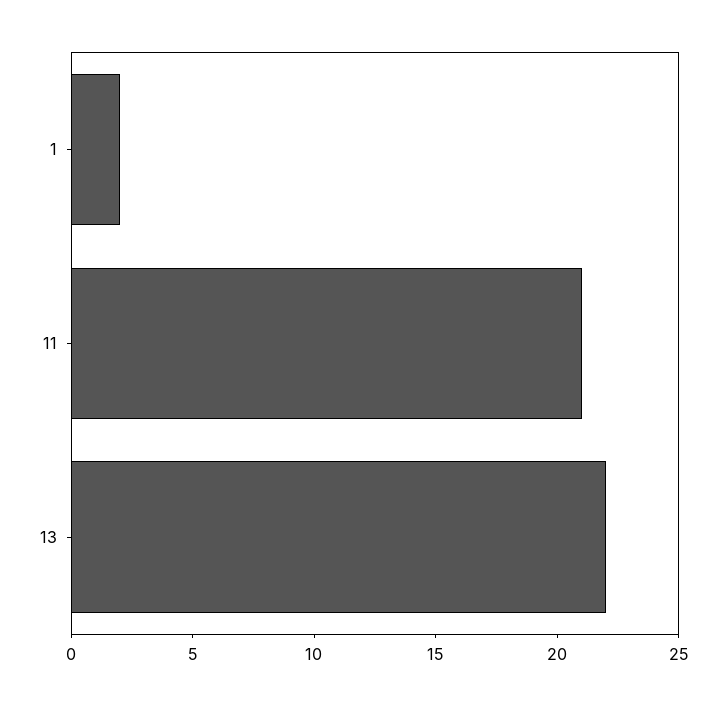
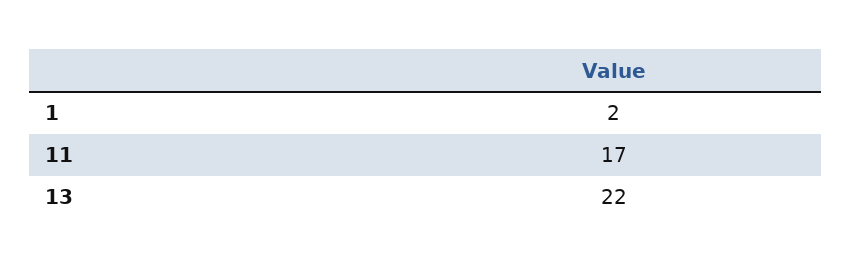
11: 21 -> 17

